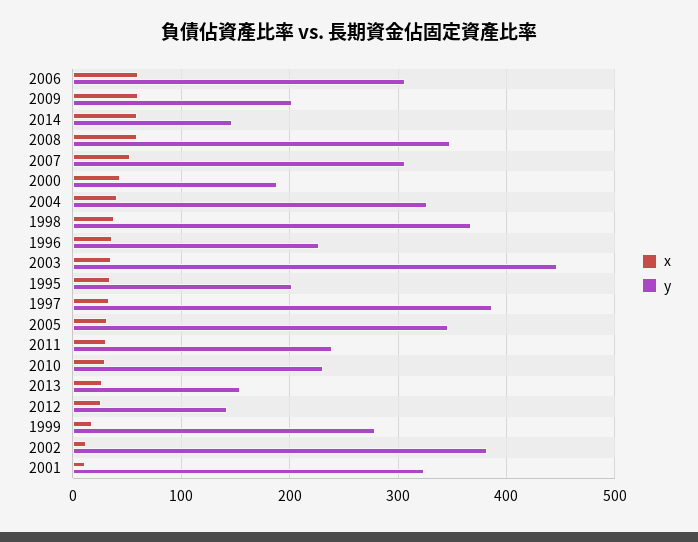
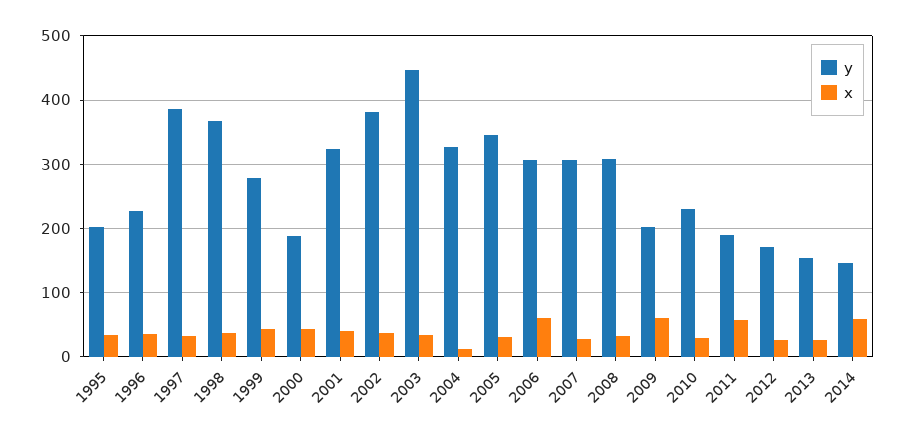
x, 2008: 60 -> 30
y, 2008: 350 -> 310
x, 2007: 50 -> 30
x, 2004: 40 -> 10
x, 2011: 30 -> 60
y, 2011: 240 -> 190
y, 2012: 140 -> 170
x, 1999: 20 -> 40
x, 2002: 10 -> 40
x, 2001: 10 -> 40

